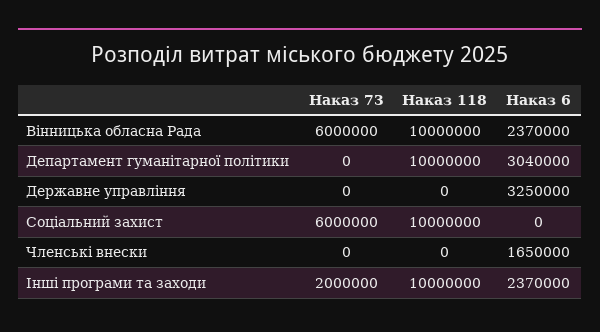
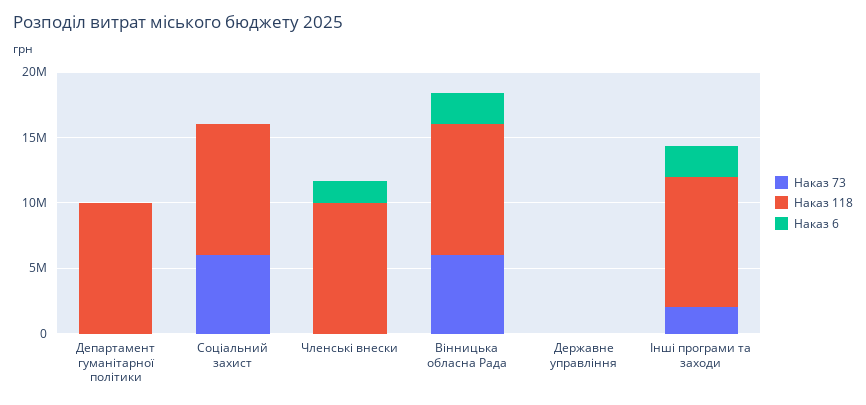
Наказ 6, Департамент гуманітарної політики: 3040000 -> 0
Наказ 6, Державне управління: 3250000 -> 0
Наказ 118, Членські внески: 0 -> 10000000

